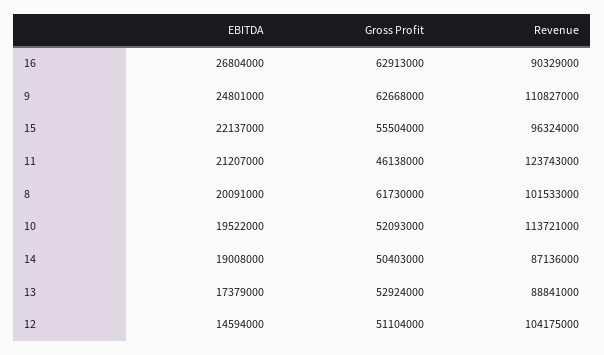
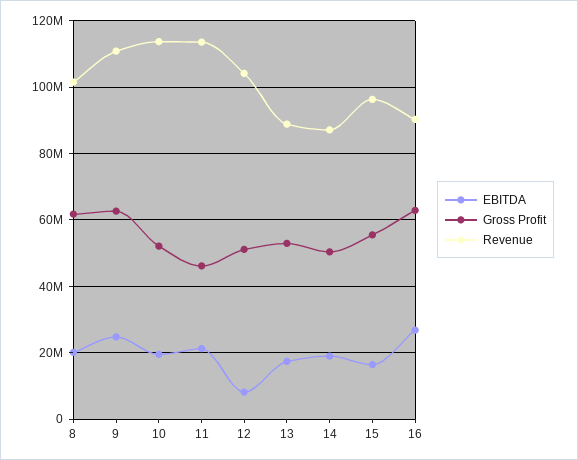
EBITDA, 15: 22137000 -> 16000000
Revenue, 11: 123743000 -> 114000000
EBITDA, 12: 14594000 -> 8000000

